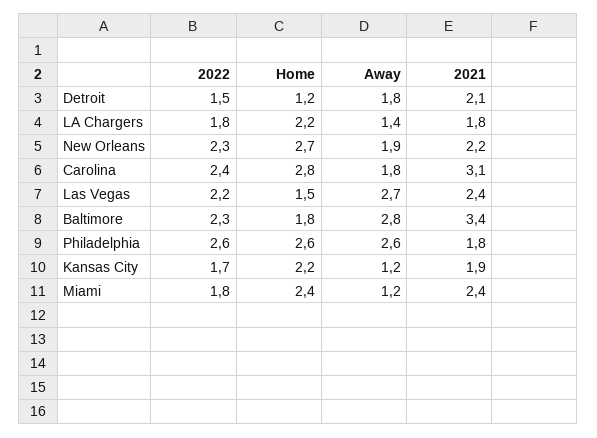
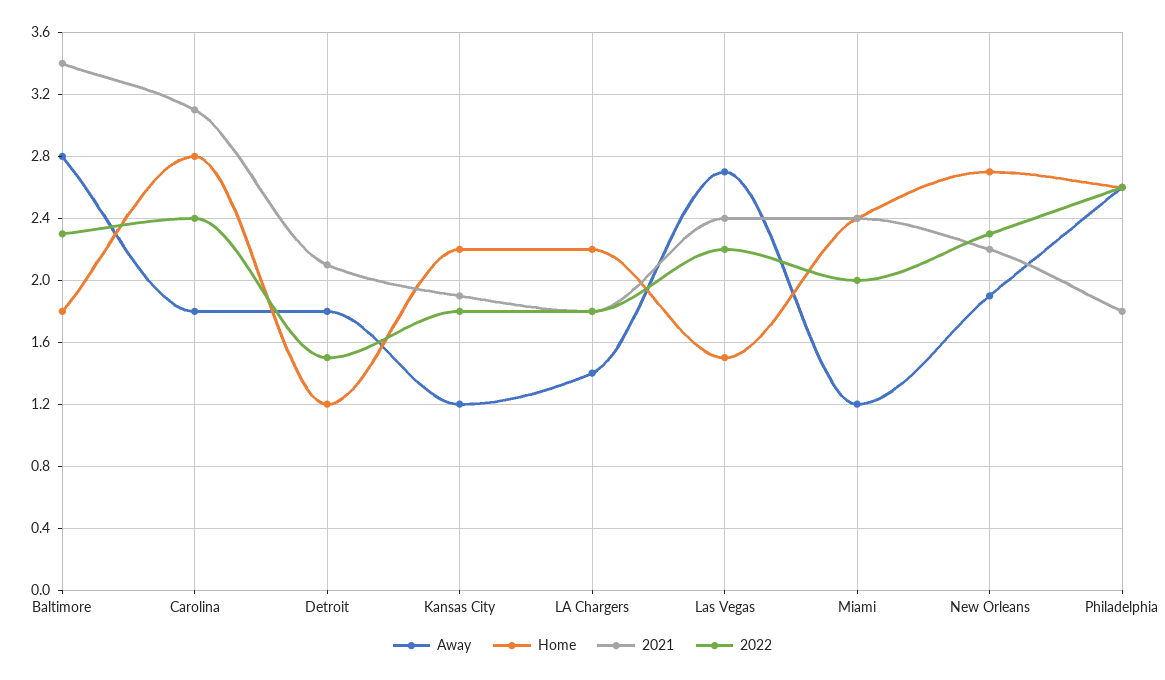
2022, Kansas City: 1.7 -> 1.8
2022, Miami: 1.8 -> 2

